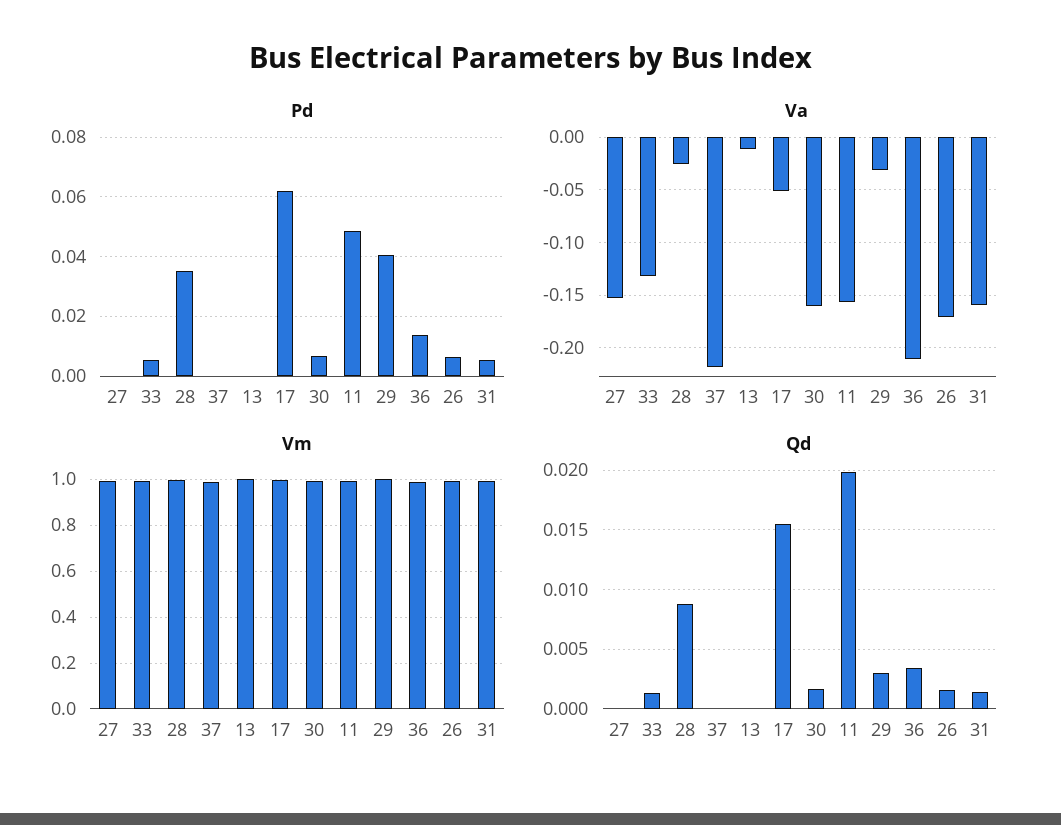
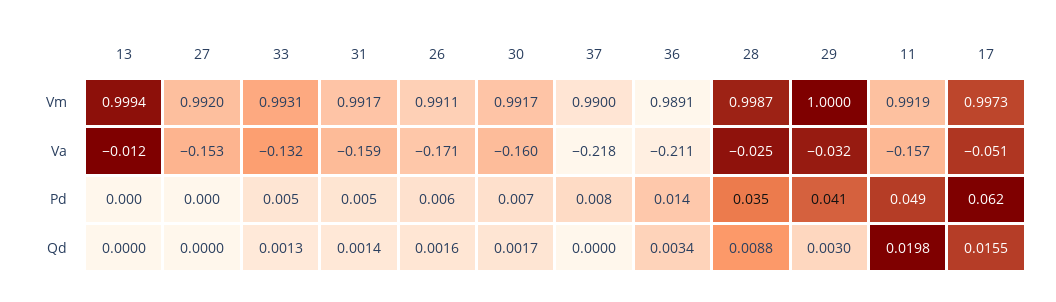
Pd, 37: 0 -> 0.008

